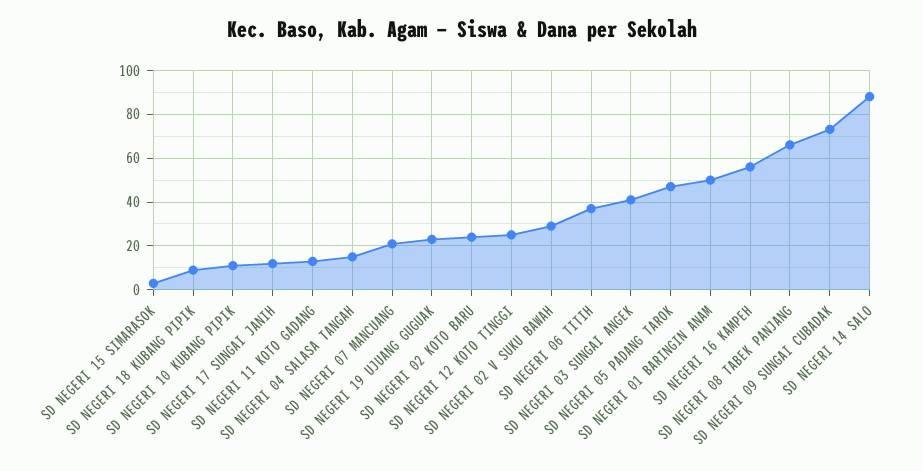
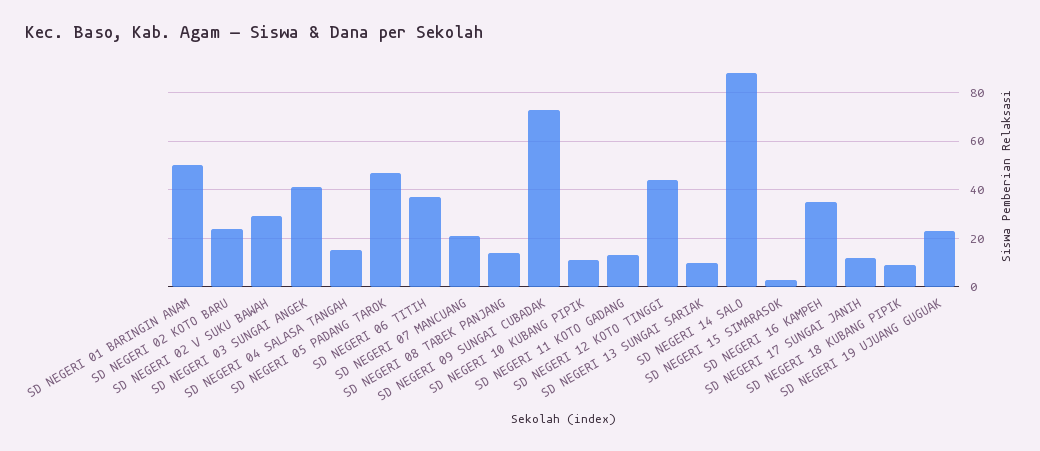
SD NEGERI 12 KOTO TINGGI: 25 -> 45
SD NEGERI 16 KAMPEH: 55 -> 35
SD NEGERI 08 TABEK PANJANG: 65 -> 15
SD NEGERI 13 SUNGAI SARIAK: none -> 10

